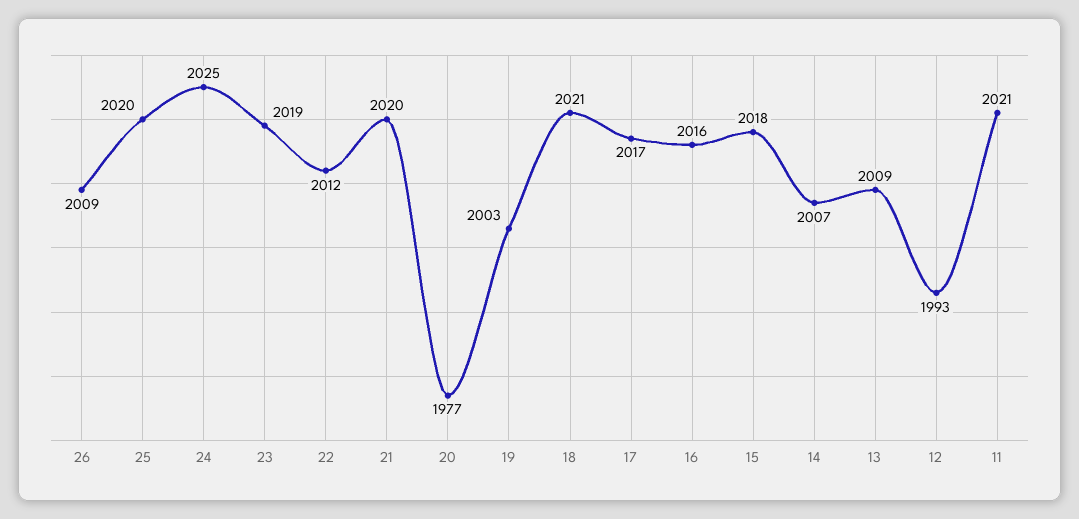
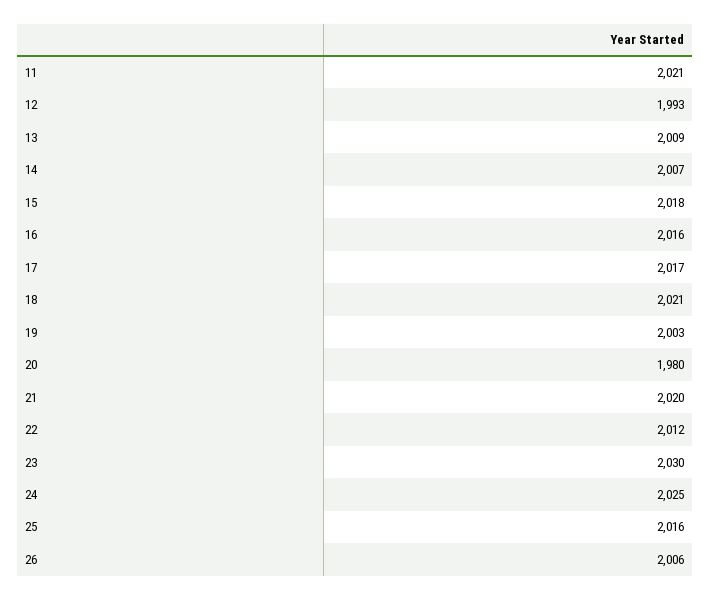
26: 2009 -> 2006
25: 2020 -> 2016
23: 2019 -> 2030
20: 1977 -> 1980

